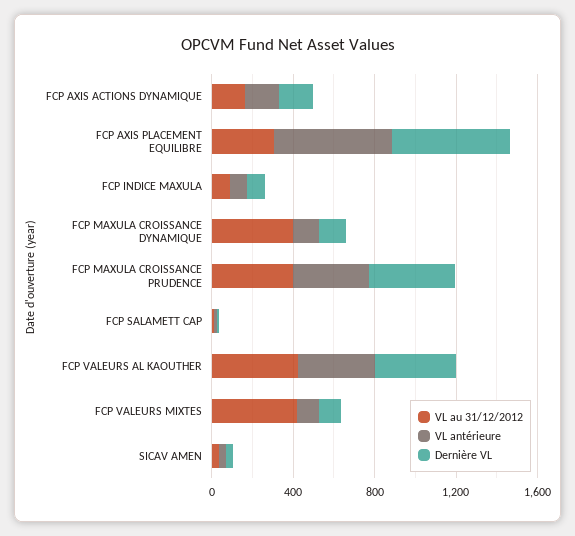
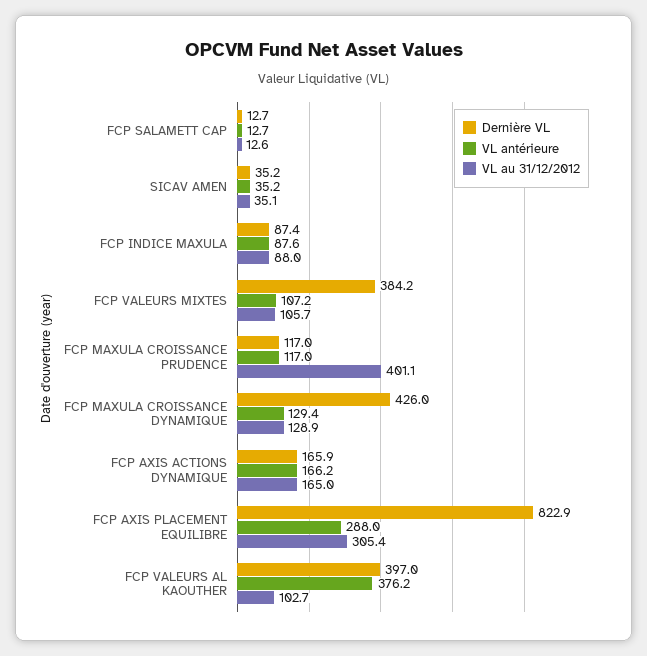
VL antérieure, FCP AXIS PLACEMENT EQUILIBRE: 600 -> 288
Dernière VL, FCP AXIS PLACEMENT EQUILIBRE: 600 -> 822.9
VL au 31/12/2012, FCP MAXULA CROISSANCE DYNAMIQUE: 400 -> 128.9
Dernière VL, FCP MAXULA CROISSANCE DYNAMIQUE: 100 -> 426
VL antérieure, FCP MAXULA CROISSANCE PRUDENCE: 400 -> 117
Dernière VL, FCP MAXULA CROISSANCE PRUDENCE: 400 -> 117
VL au 31/12/2012, FCP VALEURS AL KAOUTHER: 400 -> 102.7
VL au 31/12/2012, FCP VALEURS MIXTES: 400 -> 105.7
Dernière VL, FCP VALEURS MIXTES: 100 -> 384.2

